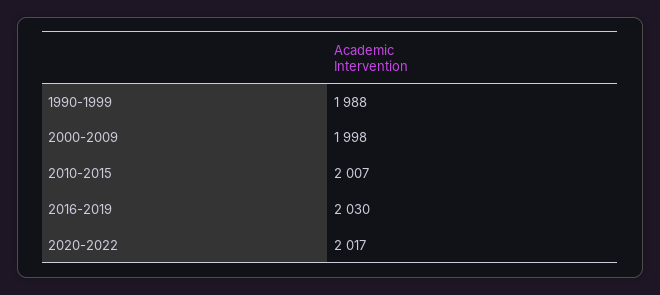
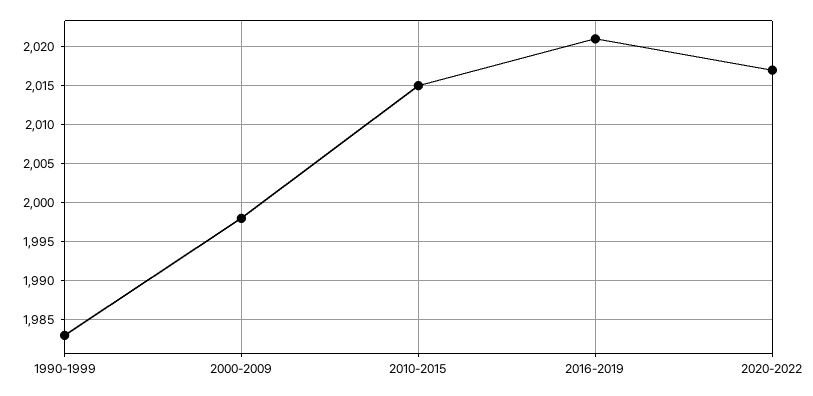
1990-1999: 1988 -> 1983
2010-2015: 2007 -> 2015
2016-2019: 2030 -> 2021

